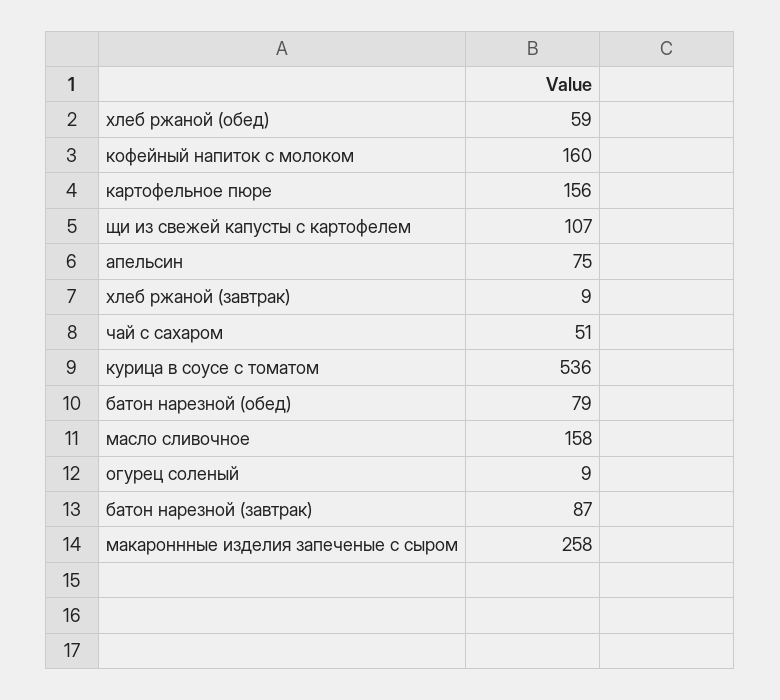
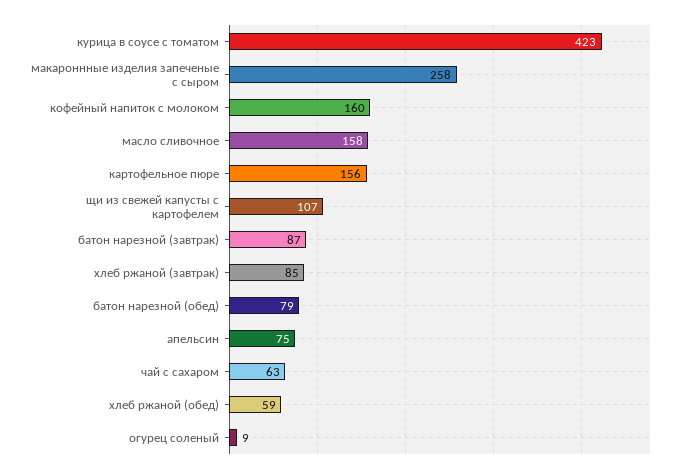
хлеб ржаной (завтрак): 9 -> 85
чай с сахаром: 51 -> 63
курица в соусе с томатом: 536 -> 423

